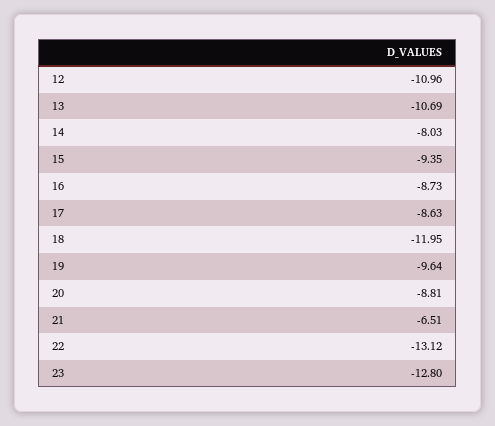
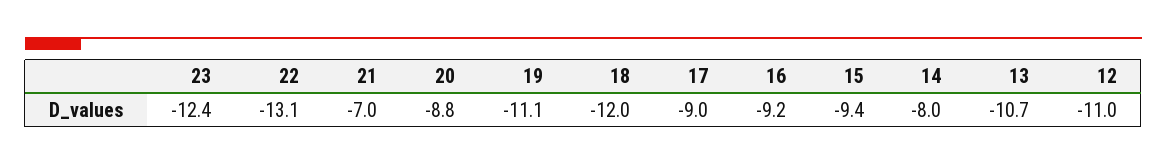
16: -8.73 -> -9.2
17: -8.63 -> -9
19: -9.64 -> -11.1
21: -6.51 -> -7
23: -12.8 -> -12.4

